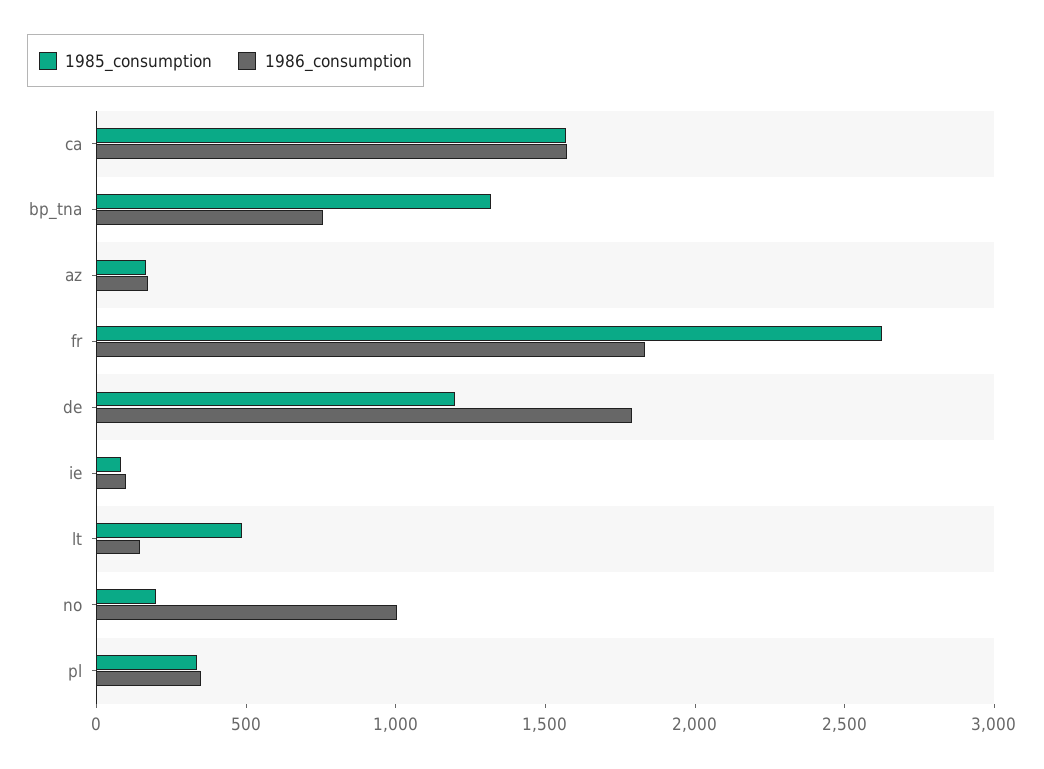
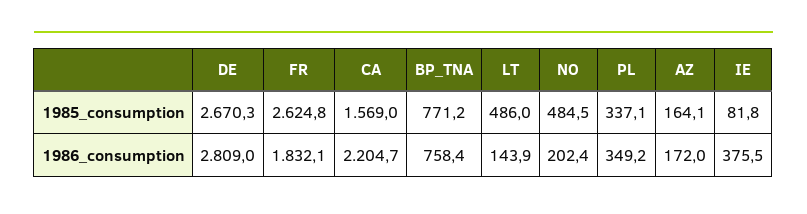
1986_consumption, ca: 1600 -> 2204.7
1985_consumption, bp_tna: 1300 -> 771.2
1985_consumption, de: 1200 -> 2670.3
1986_consumption, de: 1800 -> 2809
1986_consumption, ie: 100 -> 375.5
1985_consumption, no: 200 -> 484.5
1986_consumption, no: 1000 -> 202.4

